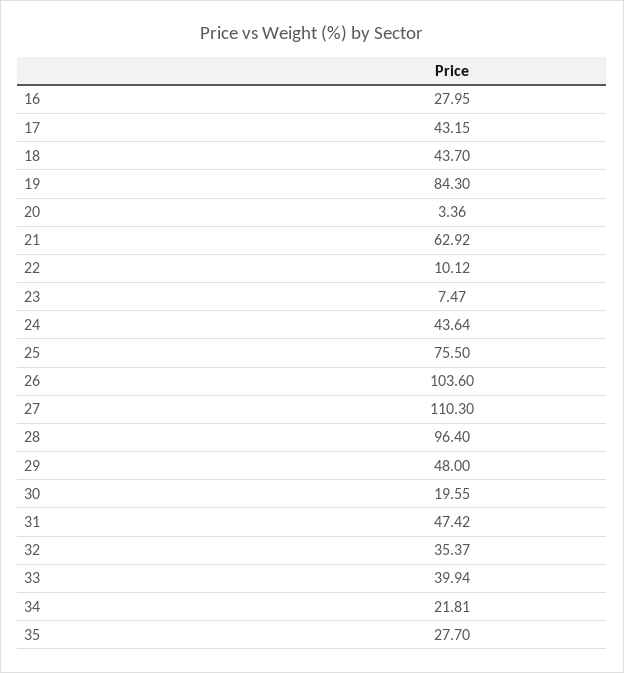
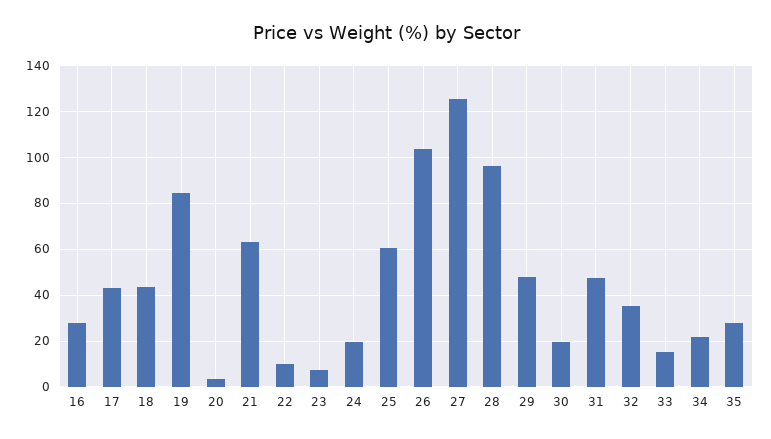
24: 43.64 -> 20
25: 75.5 -> 60
27: 110.3 -> 125
33: 39.94 -> 15

